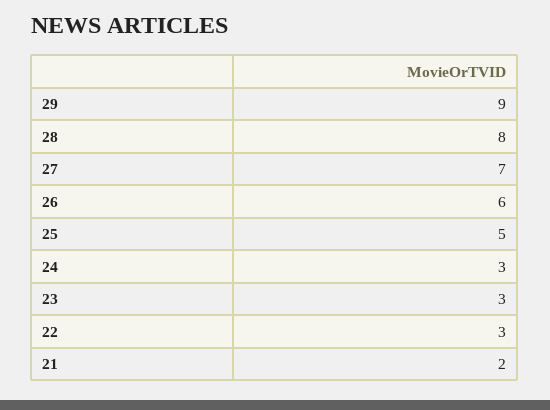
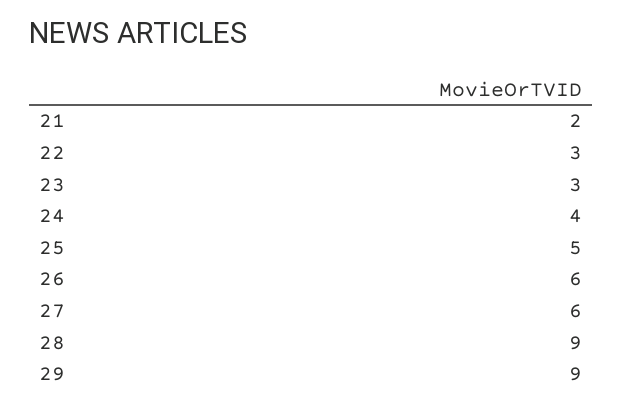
28: 8 -> 9
27: 7 -> 6
24: 3 -> 4

